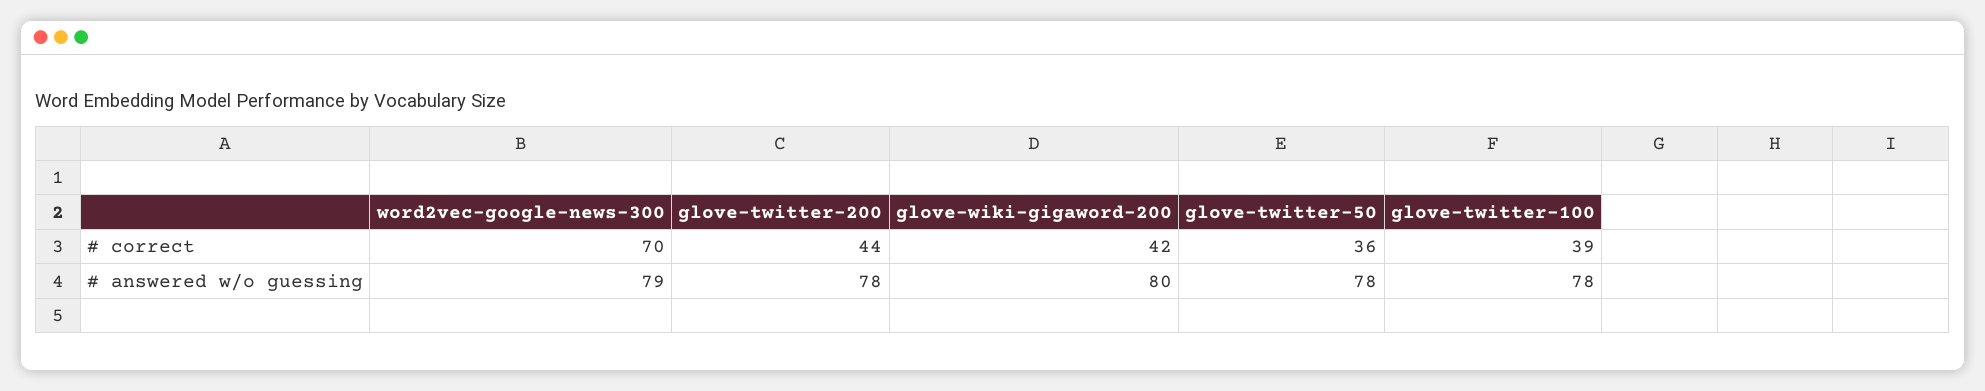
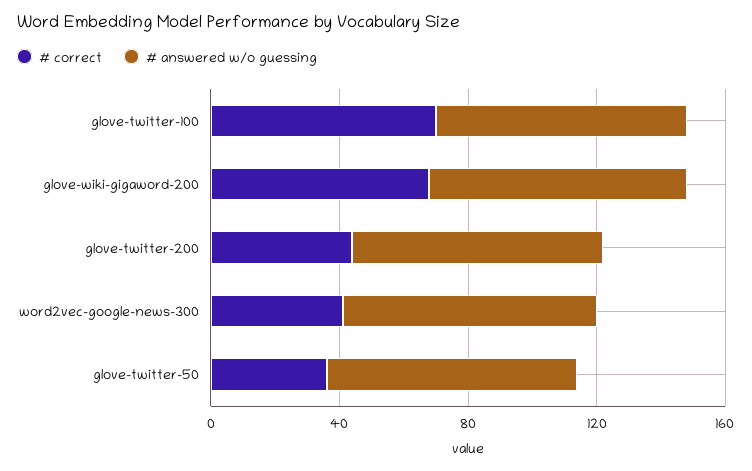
# correct, word2vec-google-news-300: 70 -> 40
# correct, glove-wiki-gigaword-200: 42 -> 70
# correct, glove-twitter-100: 39 -> 70

